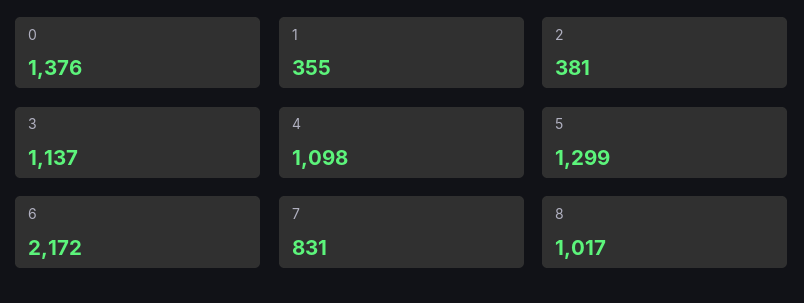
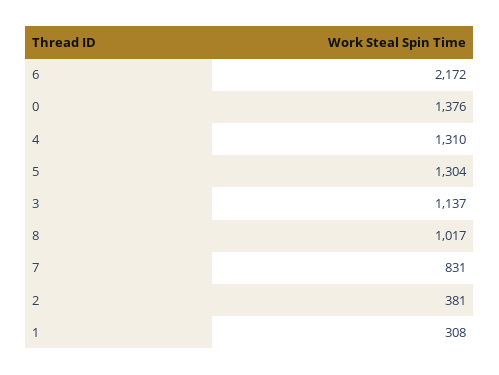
1: 355 -> 308
4: 1098 -> 1310
5: 1299 -> 1304

